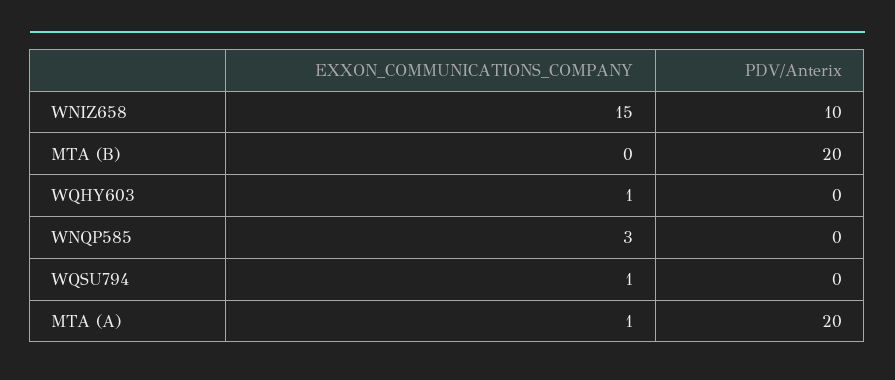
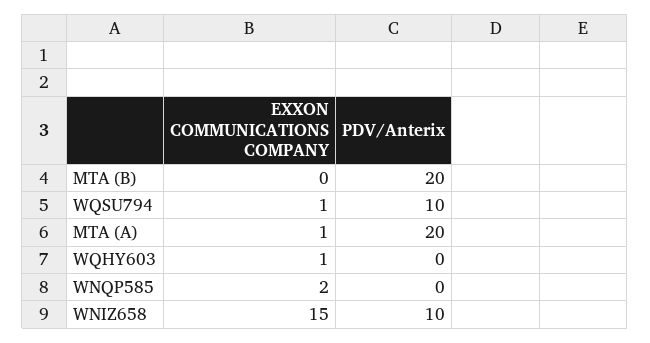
EXXON_COMMUNICATIONS_COMPANY, WNQP585: 3 -> 2
PDV/Anterix, WQSU794: 0 -> 10

